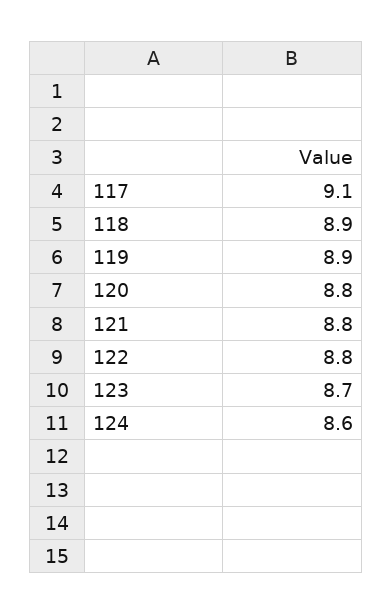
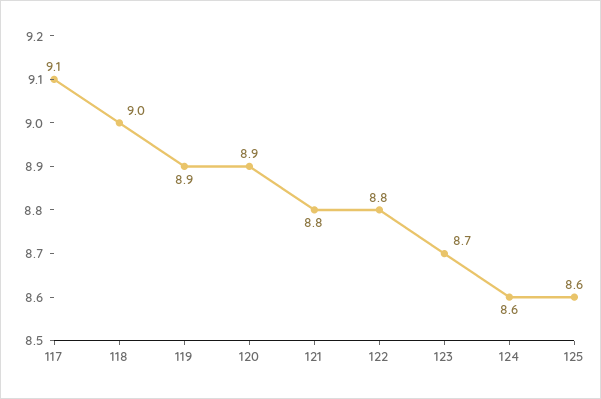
118: 8.9 -> 9
120: 8.8 -> 8.9
125: none -> 8.6

